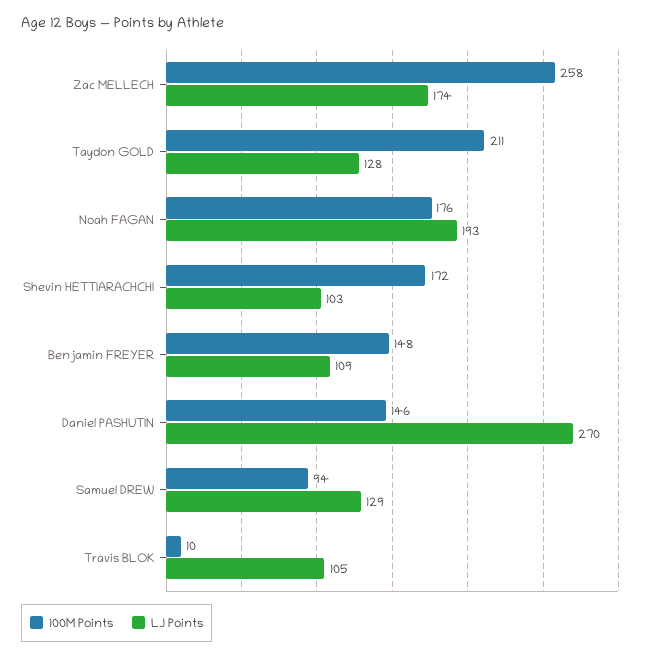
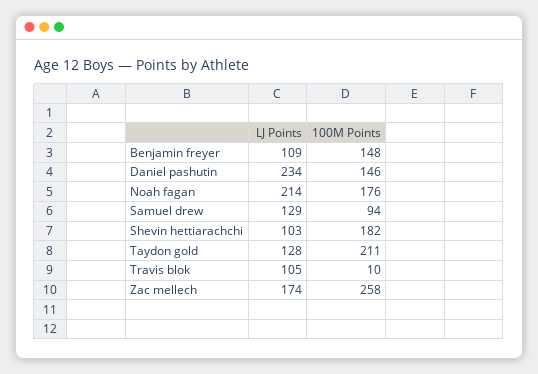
LJ Points, Noah FAGAN: 193 -> 214
100M Points, Shevin HETTIARACHCHI: 172 -> 182
LJ Points, Daniel PASHUTIN: 270 -> 234

